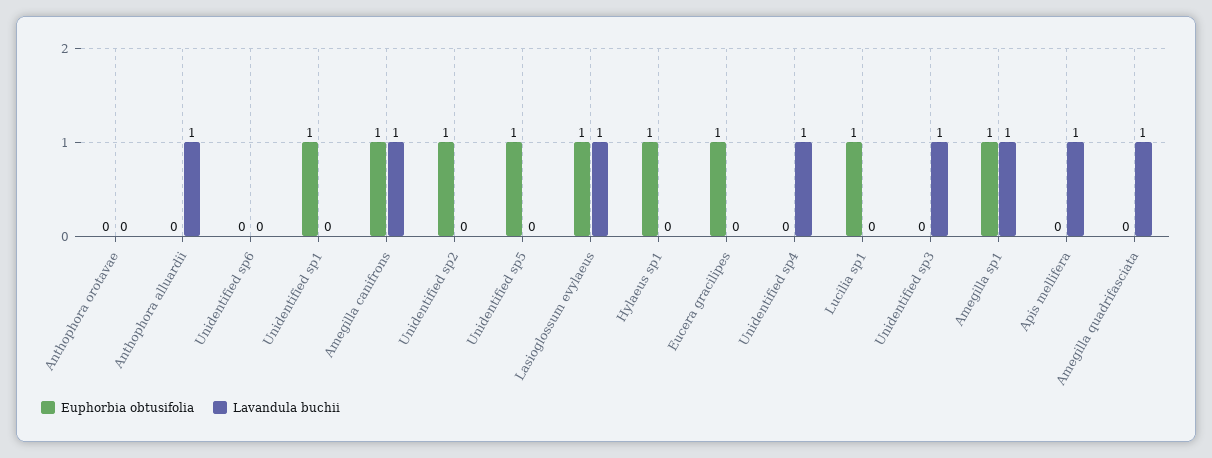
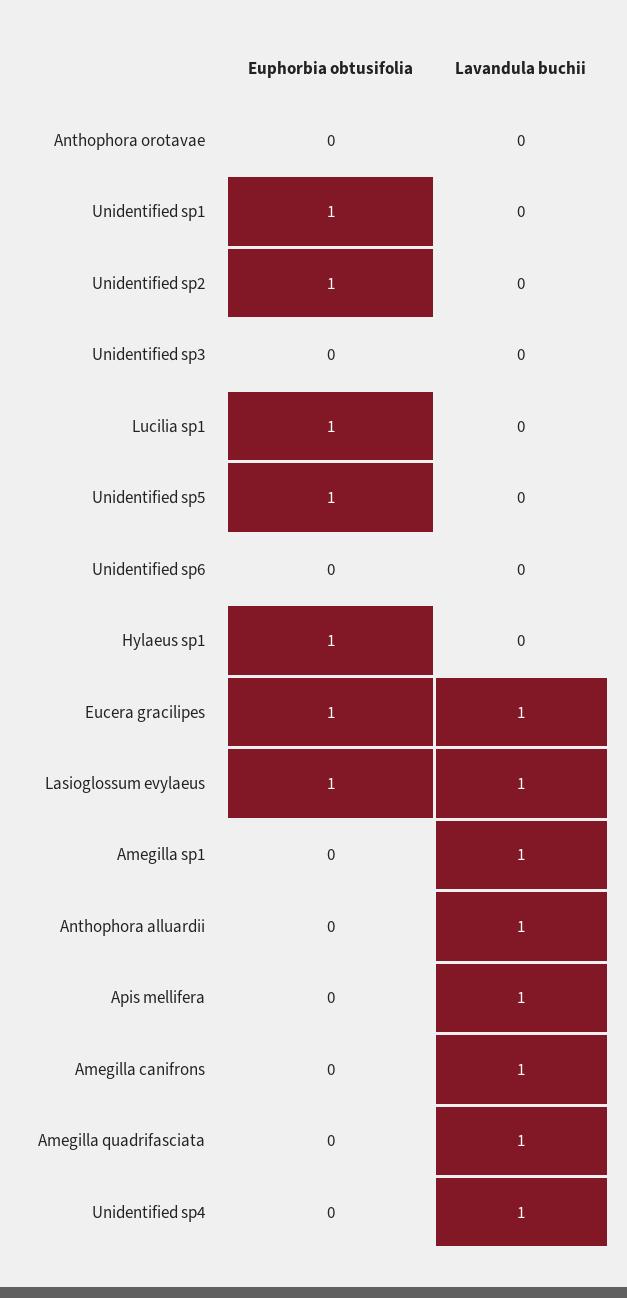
Euphorbia obtusifolia, Amegilla canifrons: 1 -> 0
Lavandula buchii, Eucera gracilipes: 0 -> 1
Lavandula buchii, Unidentified sp3: 1 -> 0
Euphorbia obtusifolia, Amegilla sp1: 1 -> 0

